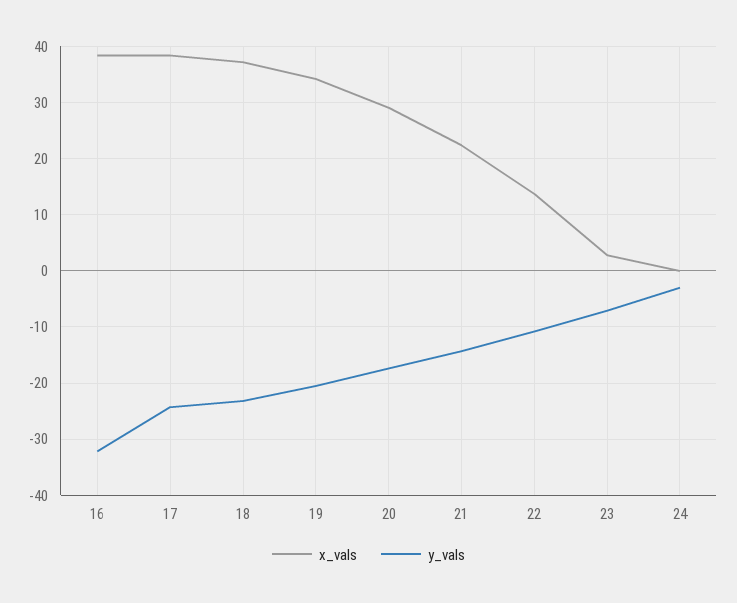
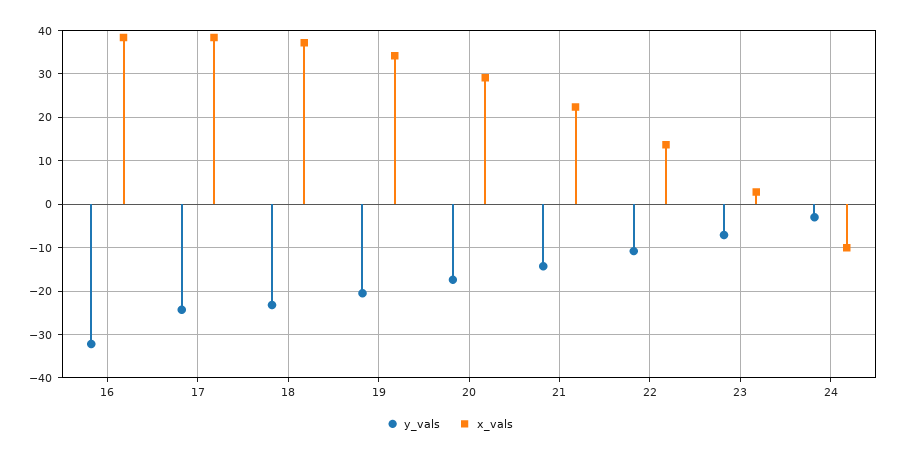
x_vals, 24: 0 -> -10

